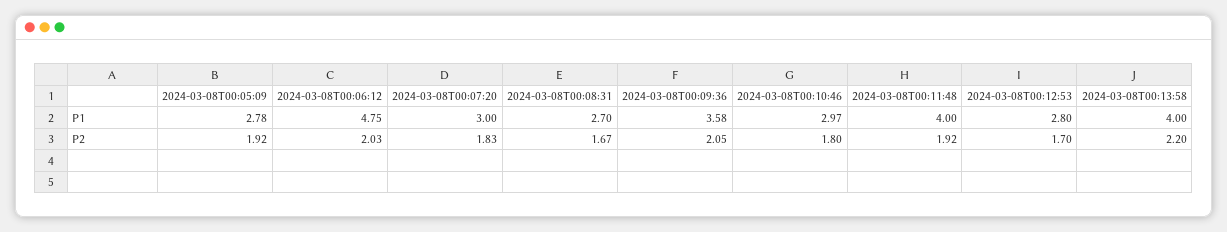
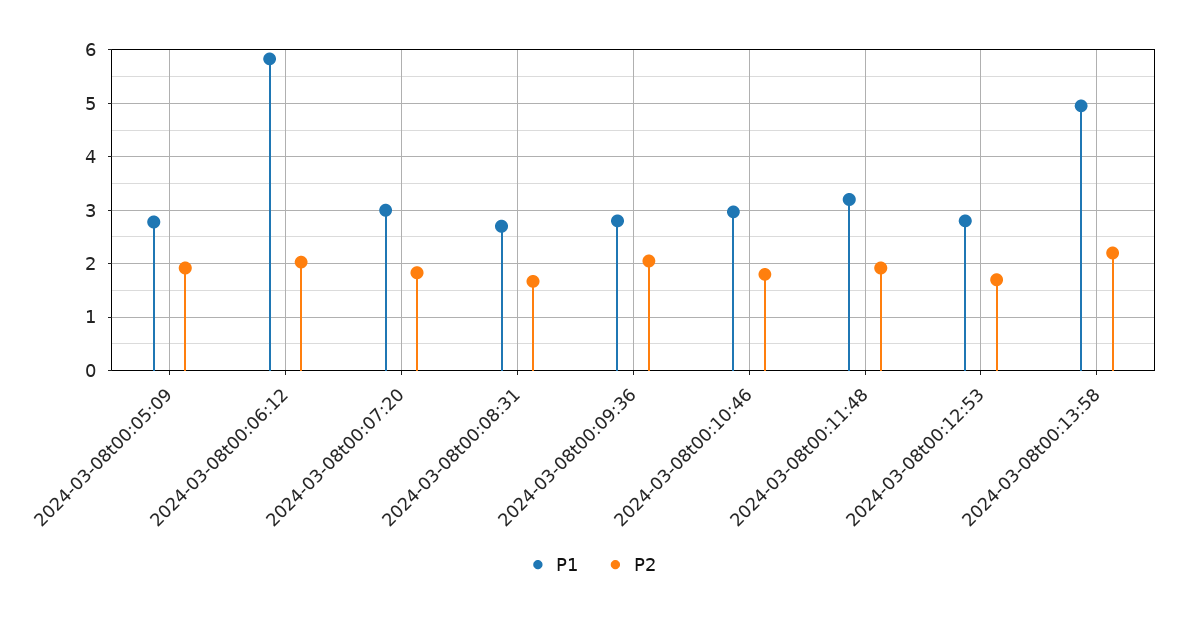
P1, 2024-03-08T00:06:12: 4.75 -> 5.8
P1, 2024-03-08T00:09:36: 3.58 -> 2.8
P1, 2024-03-08T00:11:48: 4 -> 3.2
P1, 2024-03-08T00:13:58: 4 -> 5

